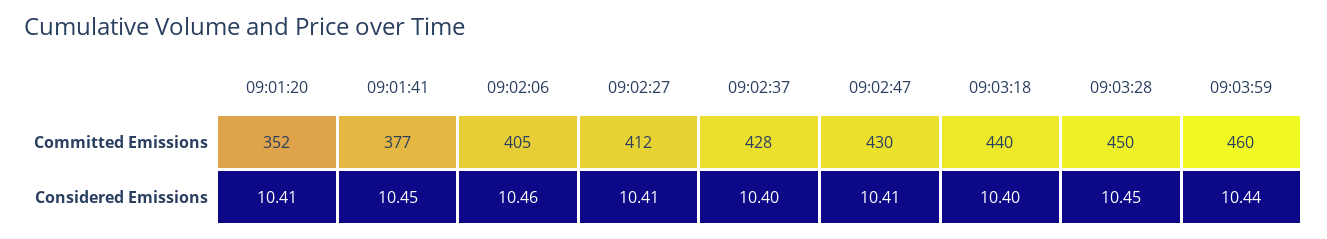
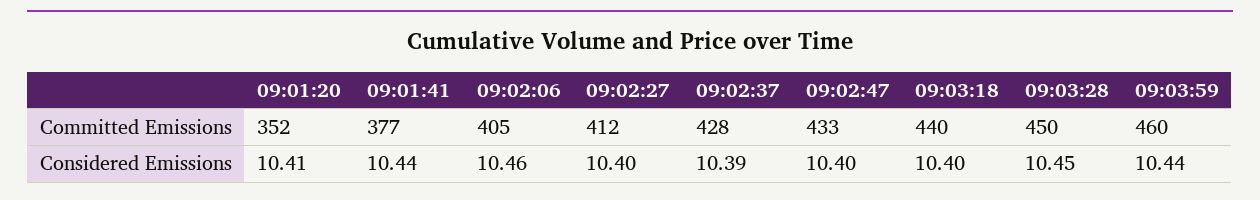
09:02:47, Committed Emissions: 430 -> 433
09:01:41, Considered Emissions: 10.45 -> 10.44
09:02:27, Considered Emissions: 10.41 -> 10.4
09:02:37, Considered Emissions: 10.4 -> 10.39
09:02:47, Considered Emissions: 10.41 -> 10.4

